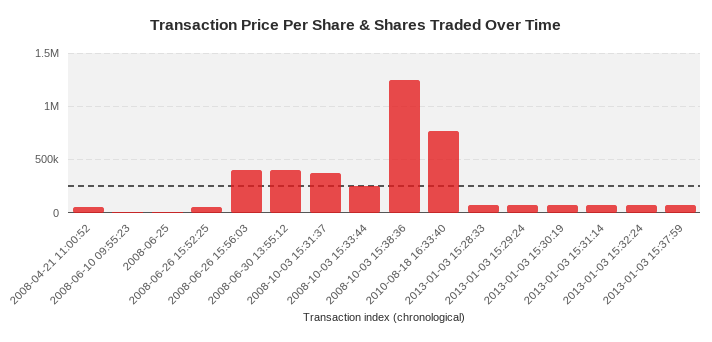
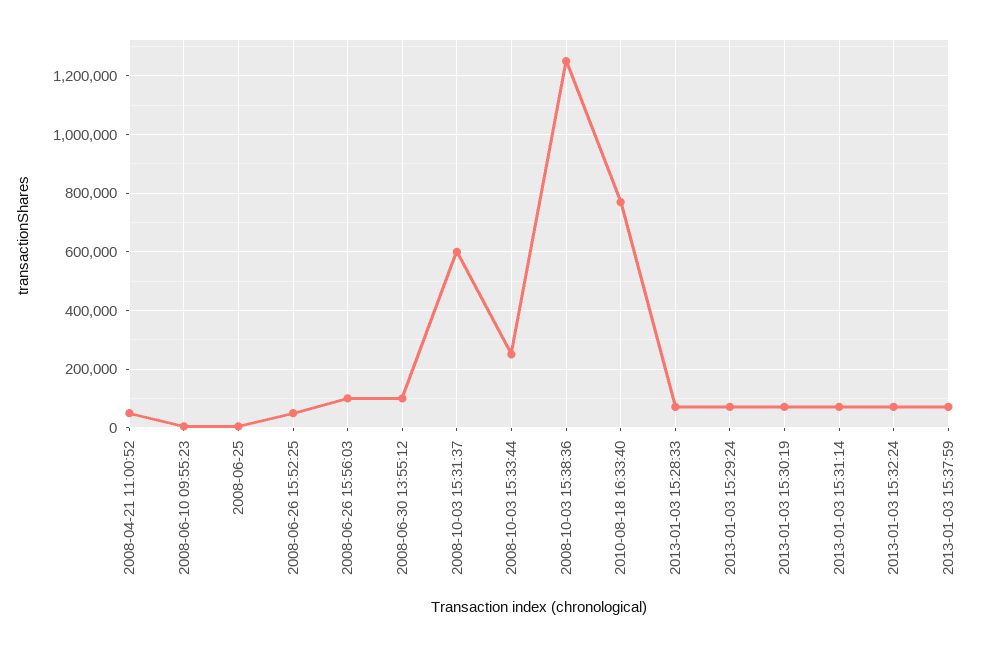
2008-06-26 15:56:03: 400000 -> 100000
2008-06-30 13:55:12: 400000 -> 100000
2008-10-03 15:31:37: 400000 -> 600000

